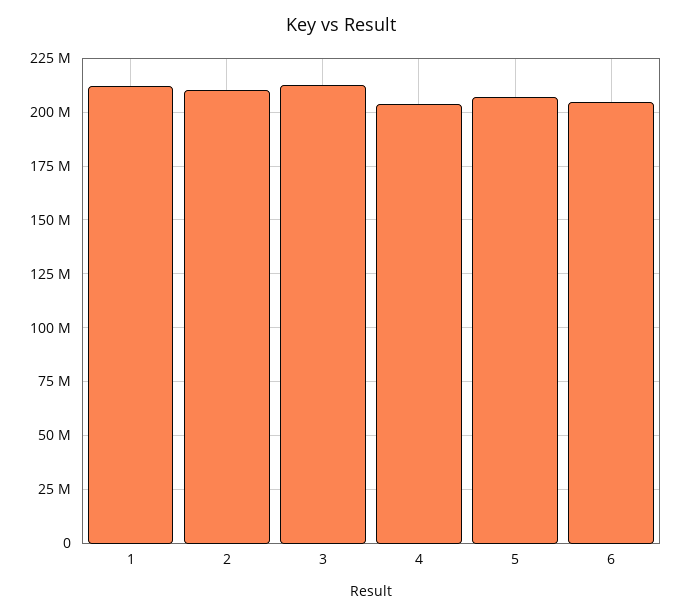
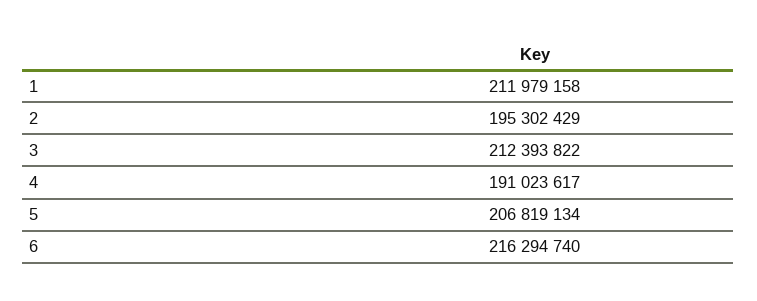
2: 210000000 -> 195302429
4: 205000000 -> 191023617
6: 205000000 -> 216294740

